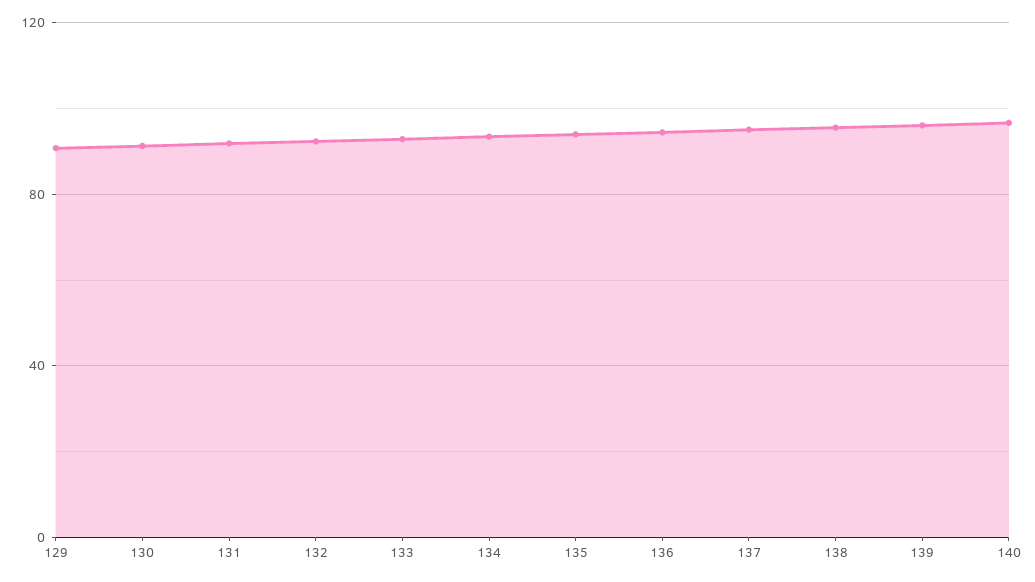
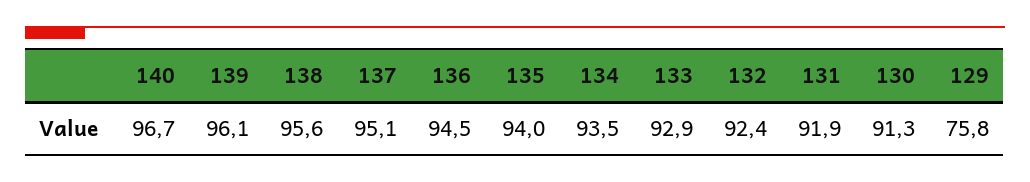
129: 90 -> 75.8

